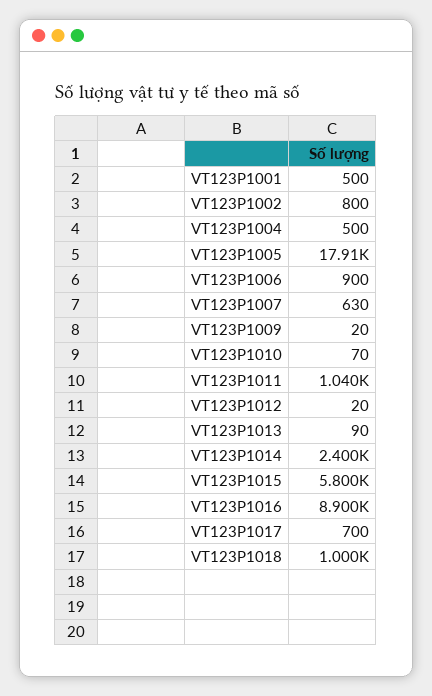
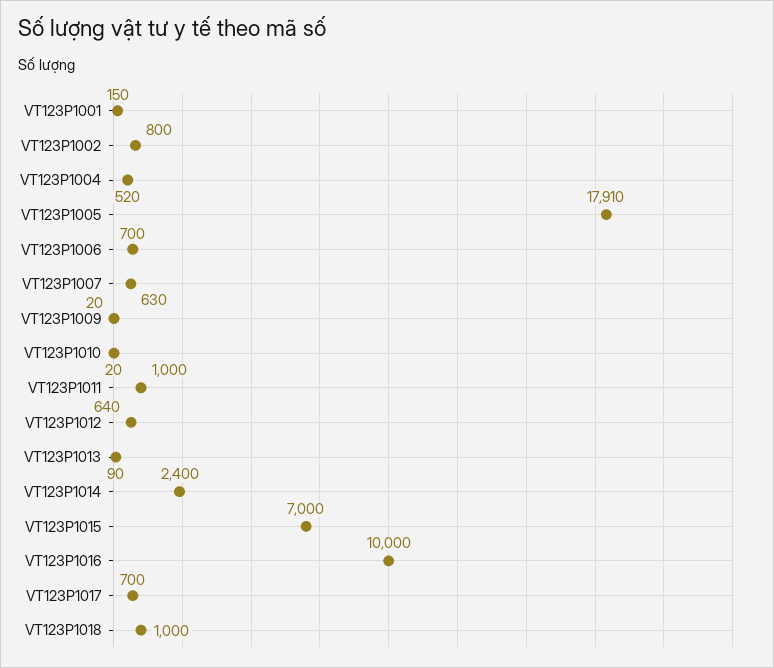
VT123P1001: 500 -> 150
VT123P1004: 500 -> 520
VT123P1006: 900 -> 700
VT123P1010: 70 -> 20
VT123P1011: 1040 -> 1000
VT123P1012: 20 -> 640
VT123P1015: 5800 -> 7000
VT123P1016: 8900 -> 10000

